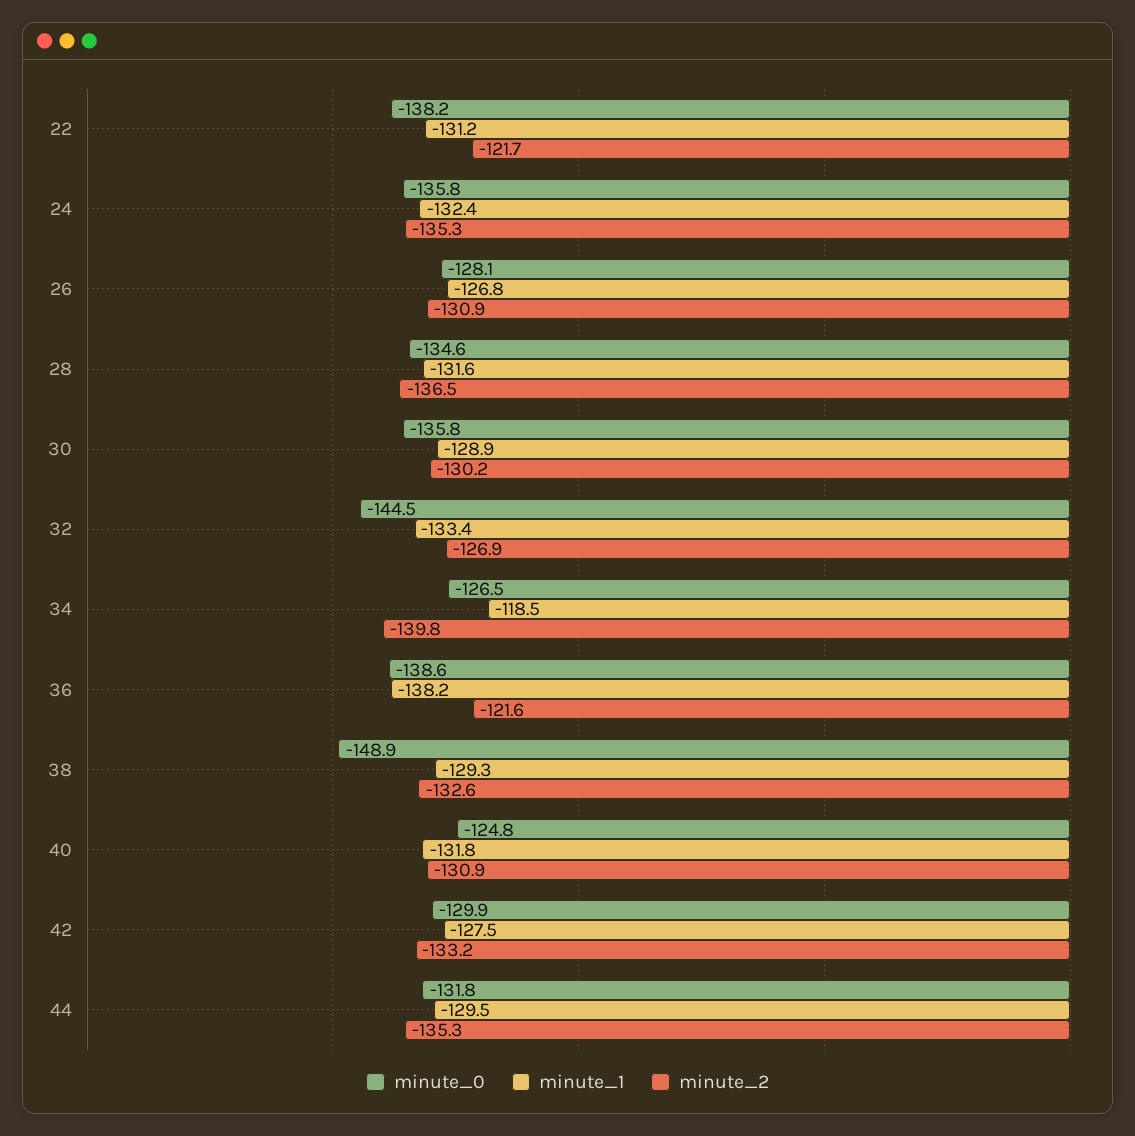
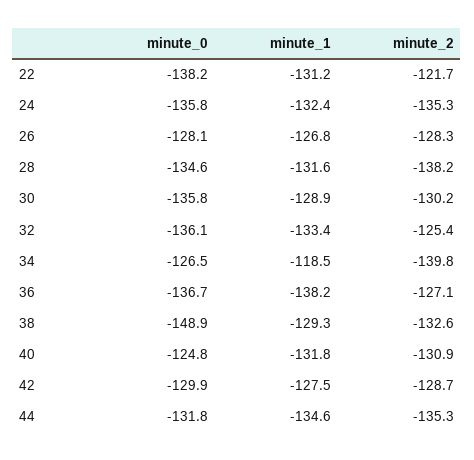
minute_2, 26: -130.9 -> -128.3
minute_2, 28: -136.5 -> -138.2
minute_0, 32: -144.5 -> -136.1
minute_2, 32: -126.9 -> -125.4
minute_0, 36: -138.6 -> -136.7
minute_2, 36: -121.6 -> -127.1
minute_2, 42: -133.2 -> -128.7
minute_1, 44: -129.5 -> -134.6

